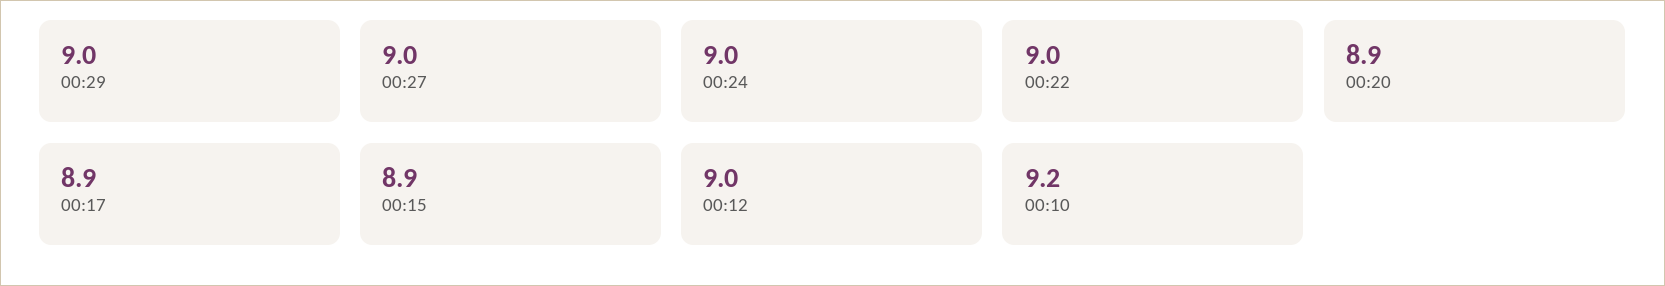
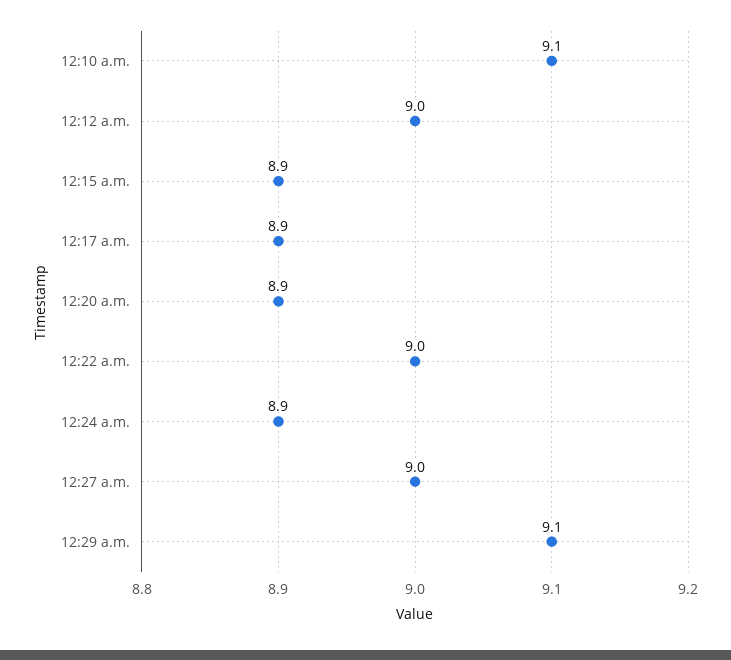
00:29: 9 -> 9.1
00:24: 9 -> 8.9
00:10: 9.2 -> 9.1

